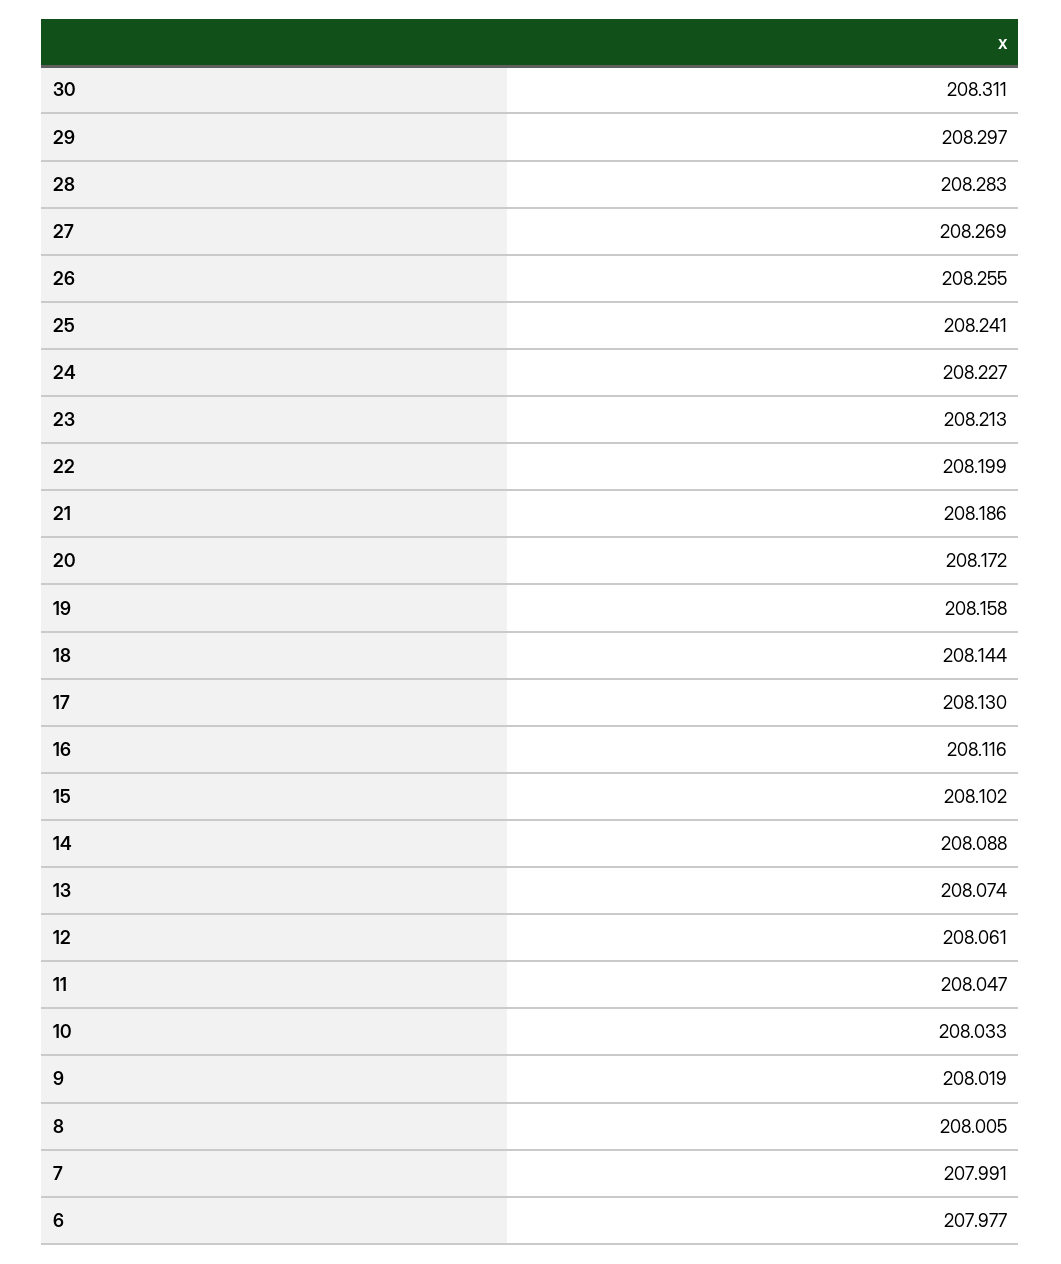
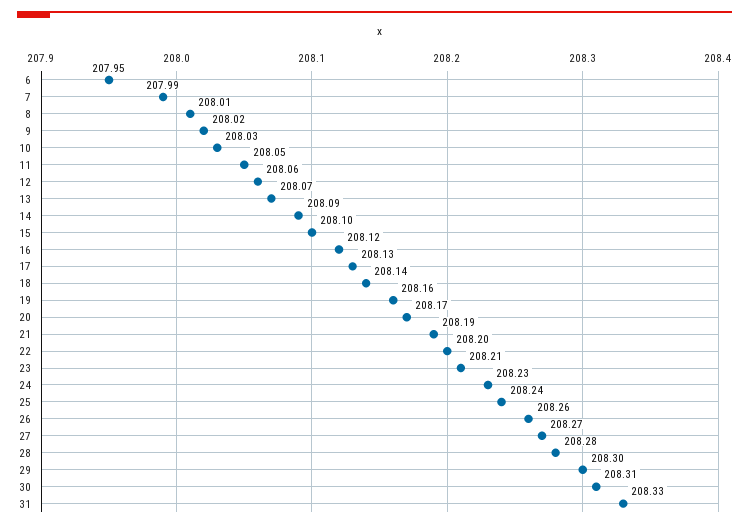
6: 207.977 -> 207.95
31: none -> 208.33

